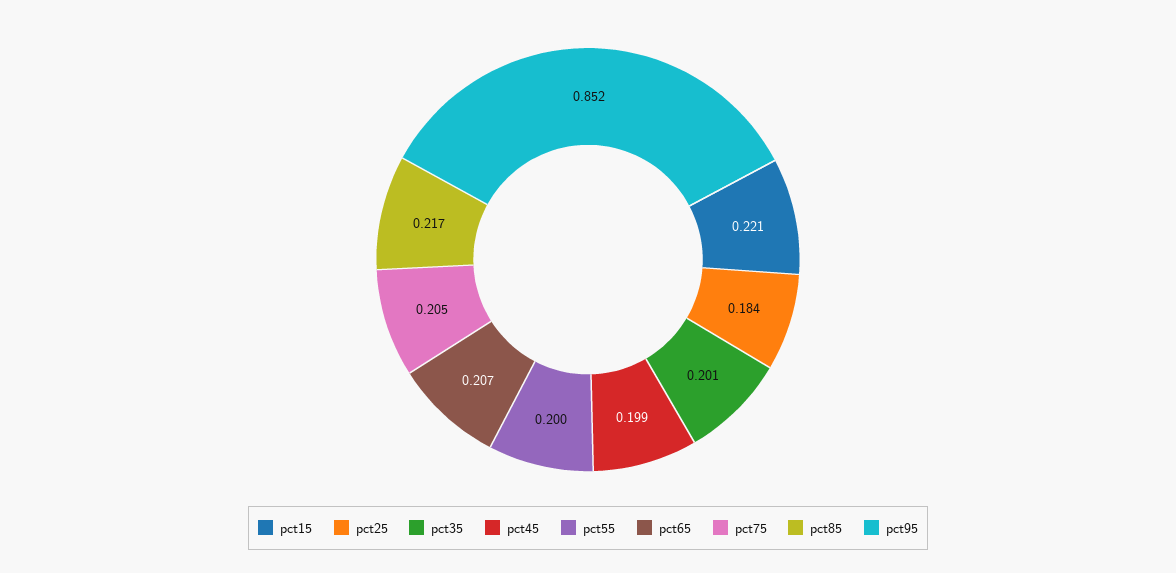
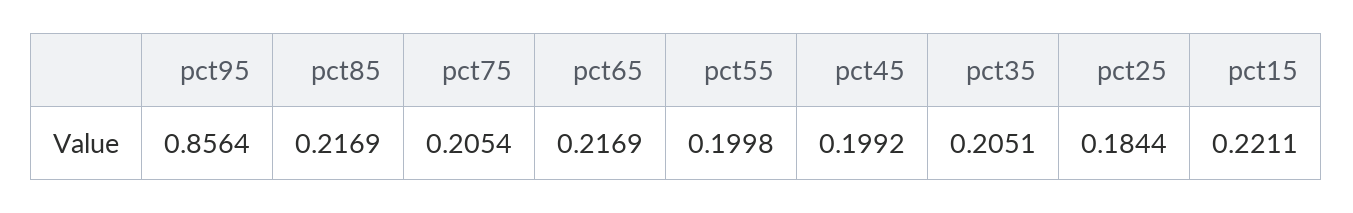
pct35: 0.201 -> 0.2051
pct65: 0.207 -> 0.2169
pct95: 0.852 -> 0.8564

